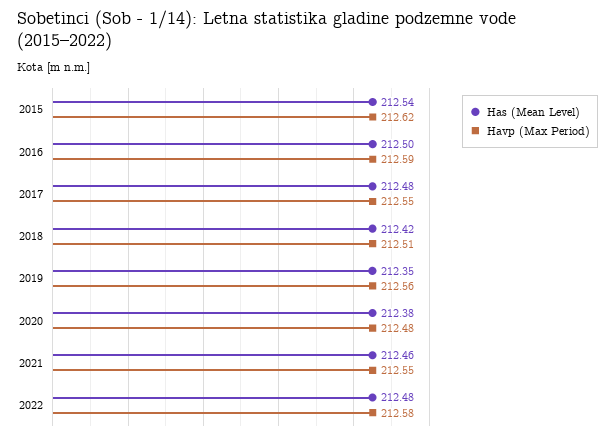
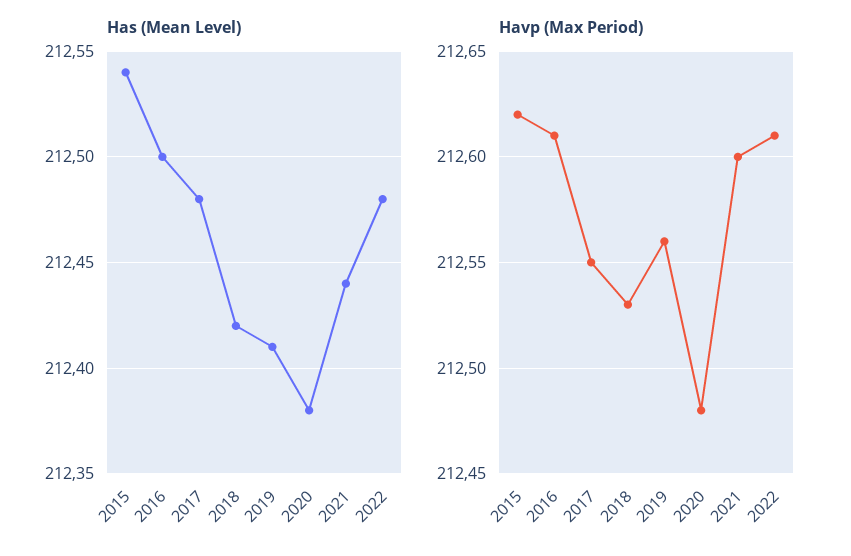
Havp (Max Period), 2016: 212.59 -> 212.61
Havp (Max Period), 2018: 212.51 -> 212.53
Has (Mean Level), 2019: 212.35 -> 212.41
Has (Mean Level), 2021: 212.46 -> 212.44
Havp (Max Period), 2021: 212.55 -> 212.6
Havp (Max Period), 2022: 212.58 -> 212.61

